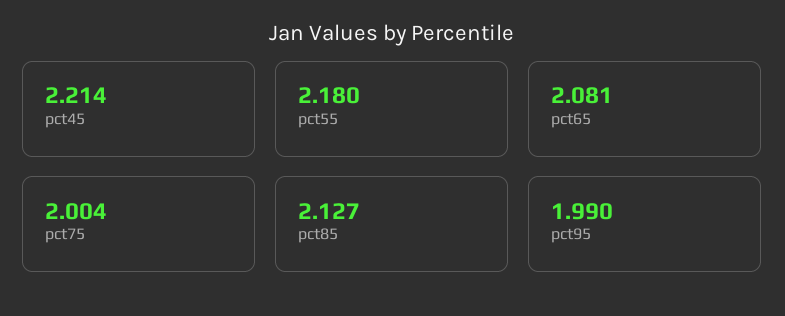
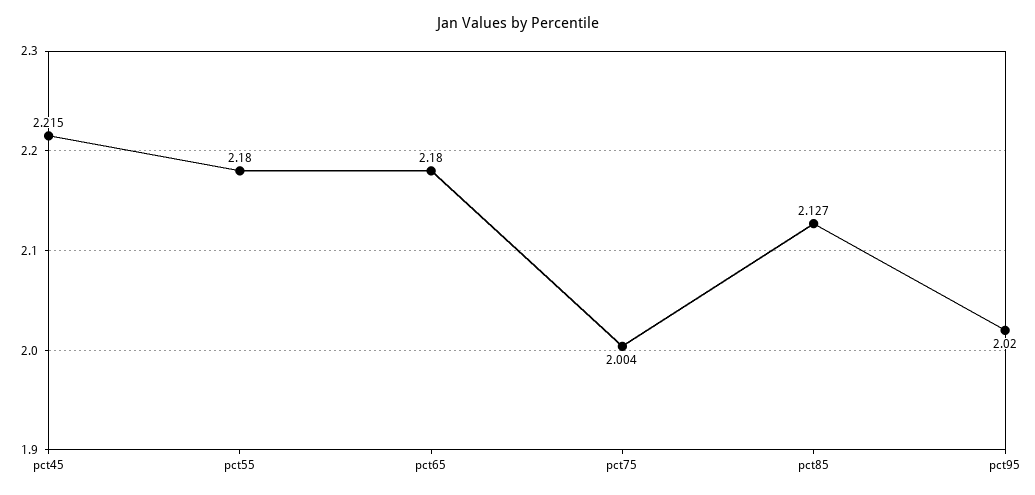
pct45: 2.214 -> 2.215
pct65: 2.081 -> 2.18
pct95: 1.99 -> 2.02

